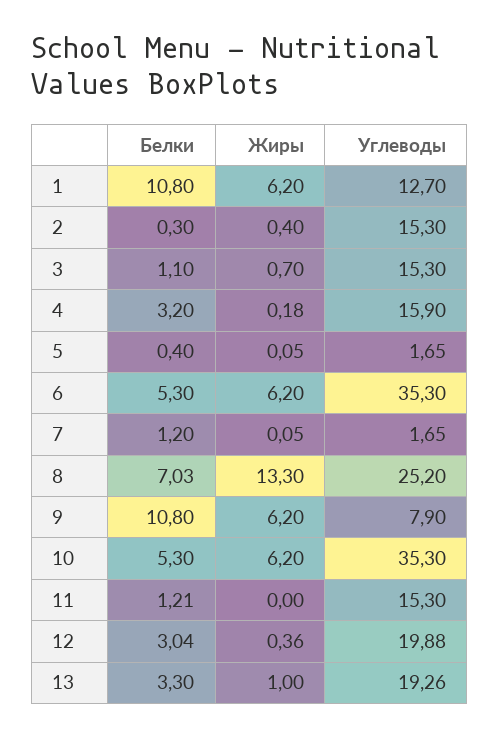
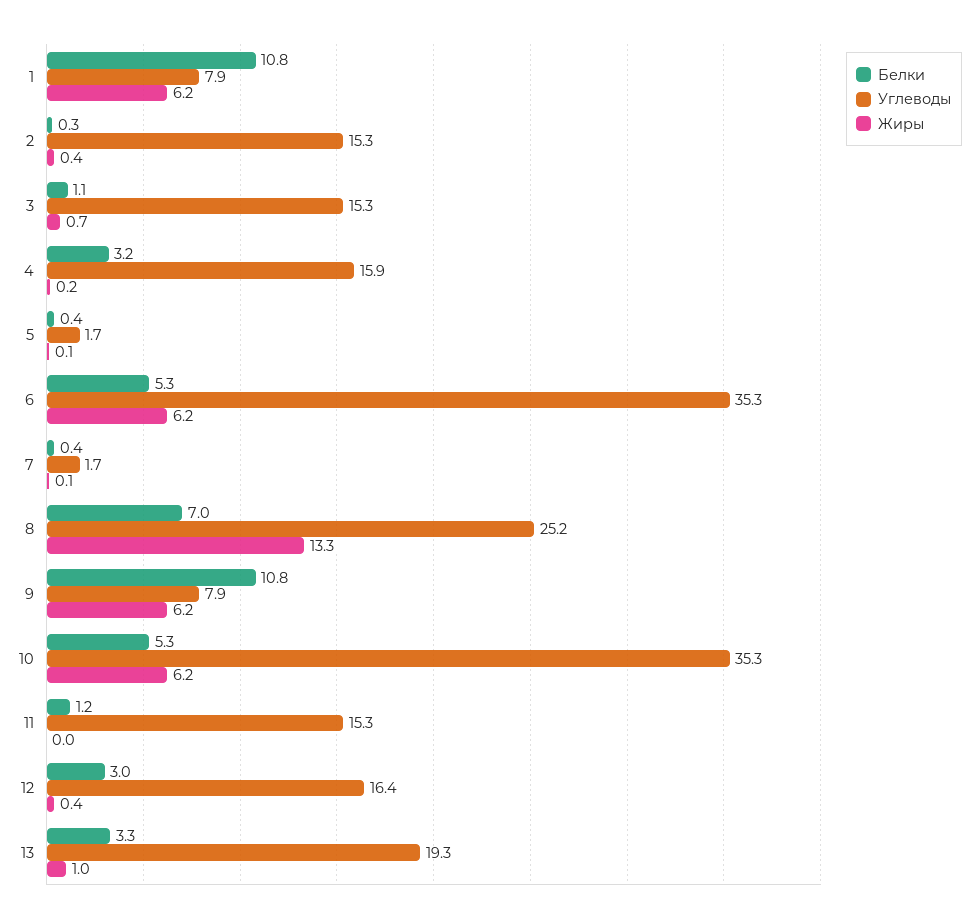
Углеводы, 1: 12.7 -> 7.9
Белки, 7: 1.2 -> 0.4
Углеводы, 12: 19.88 -> 16.4

